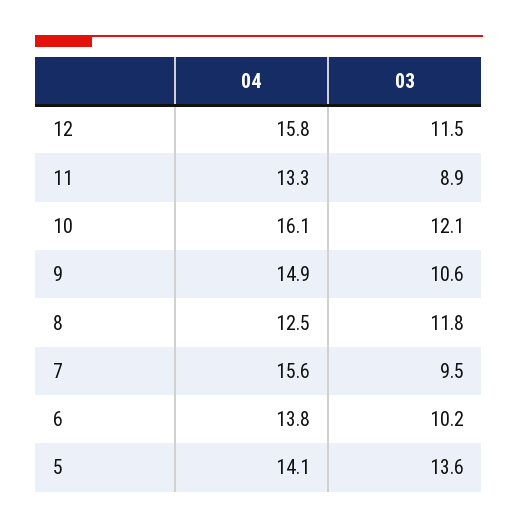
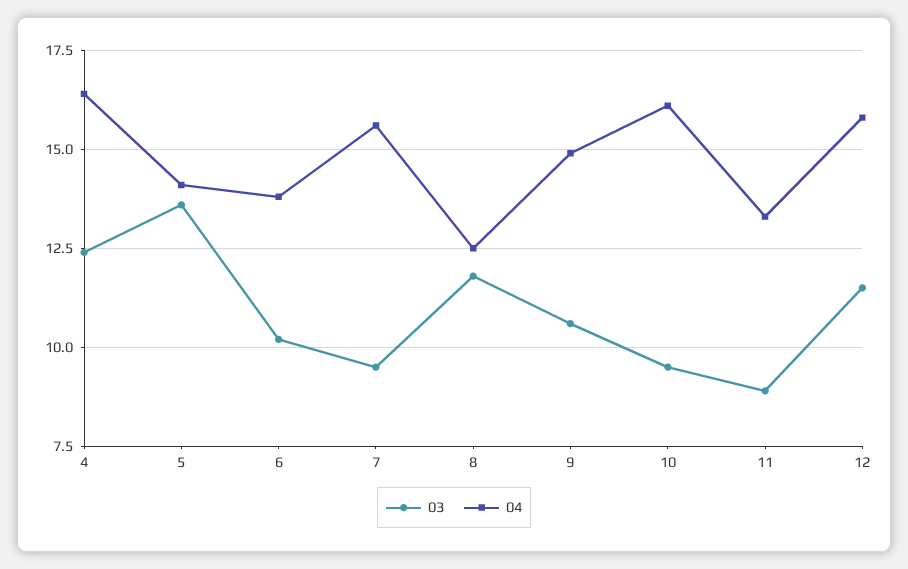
03, 10: 12.1 -> 9.5
03, 4: none -> 12.5
04, 4: none -> 16.5

